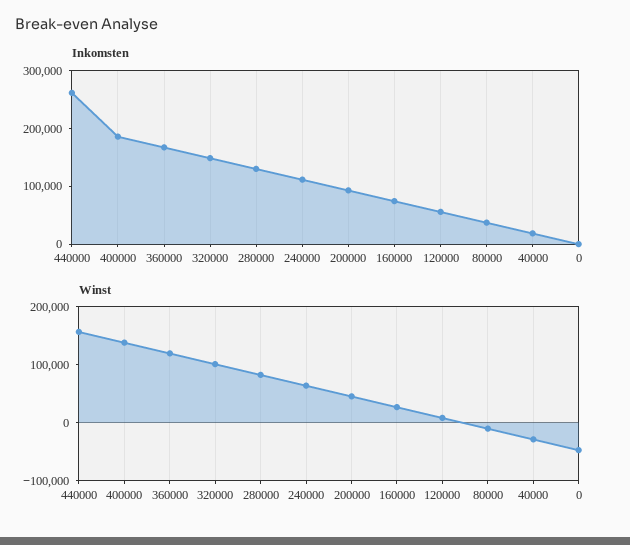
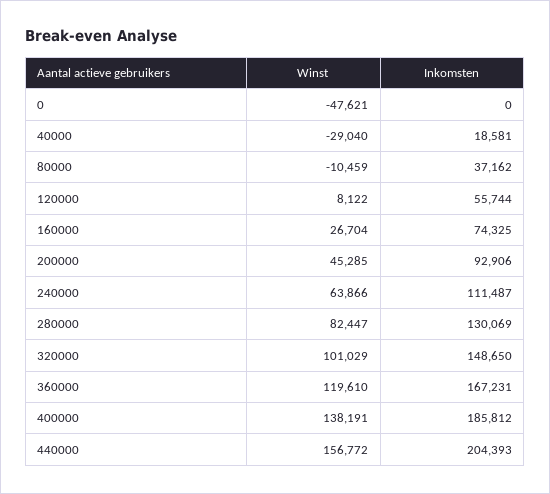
Inkomsten, 440000: 260000 -> 204393

